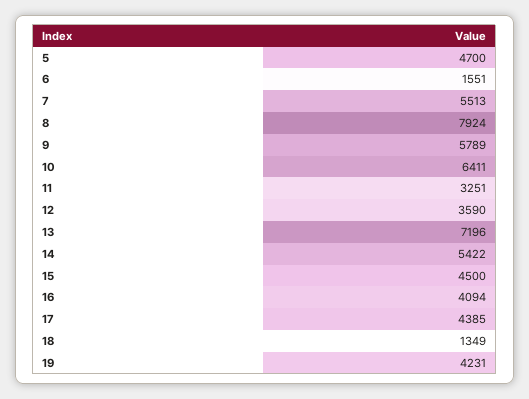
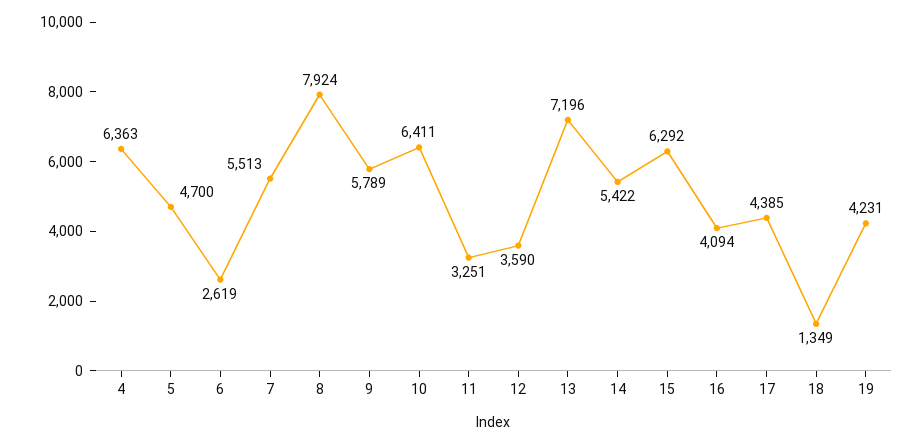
6: 1551 -> 2619
15: 4500 -> 6292
4: none -> 6363

